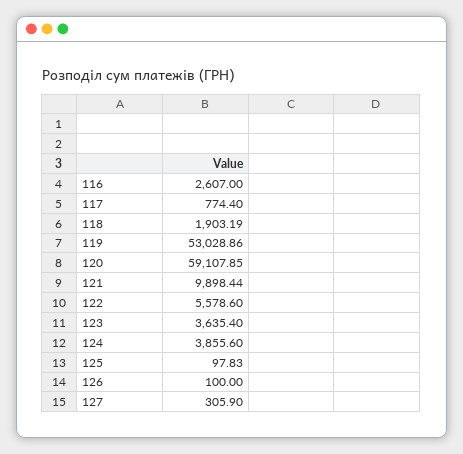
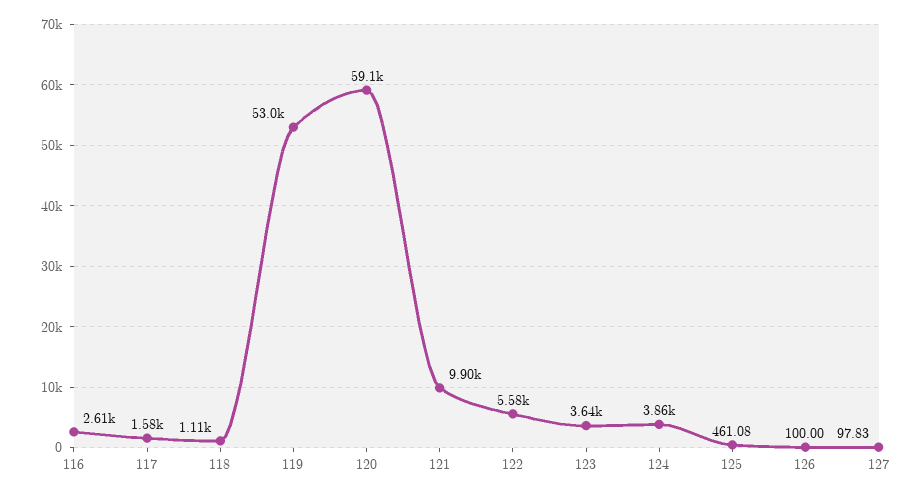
117: 774.4 -> 1580
118: 1903.19 -> 1110
125: 97.83 -> 461.08
127: 305.9 -> 97.83

